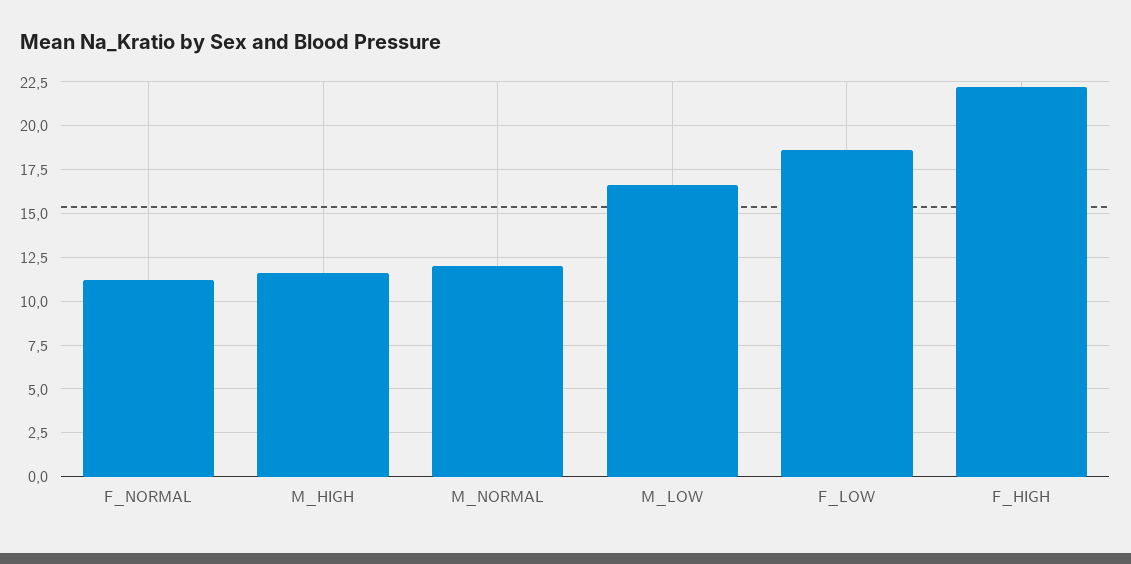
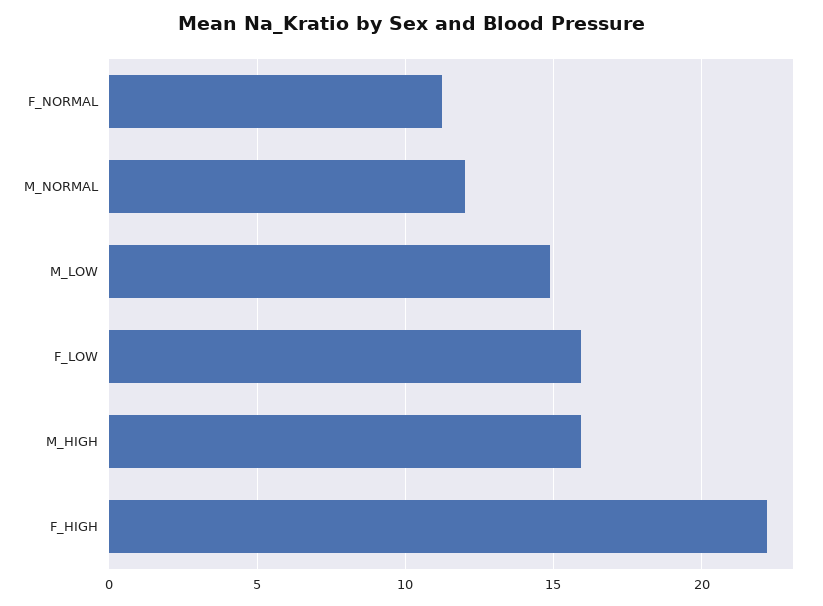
M_HIGH: 11.5 -> 16
M_LOW: 16.5 -> 15
F_LOW: 18.5 -> 16

